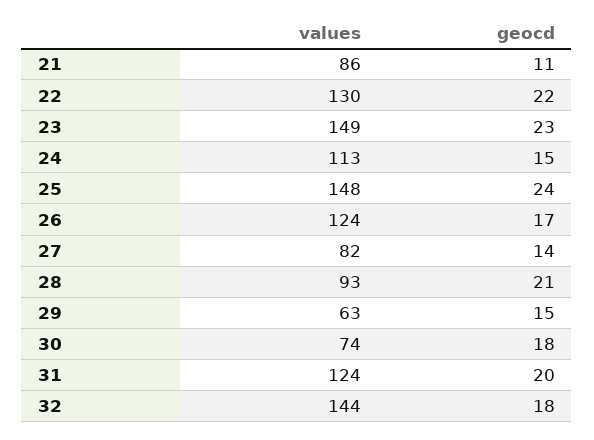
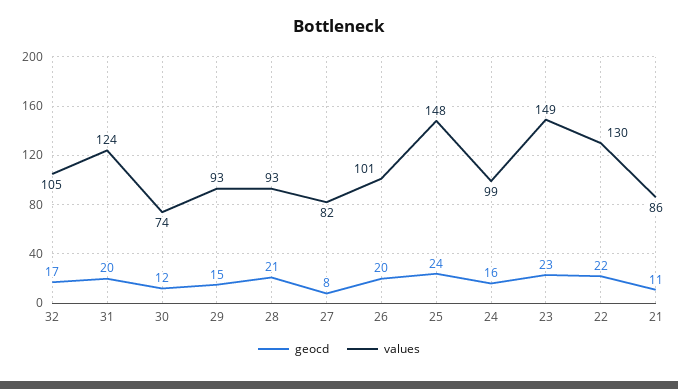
values, 24: 113 -> 99
geocd, 24: 15 -> 16
values, 26: 124 -> 101
geocd, 26: 17 -> 20
geocd, 27: 14 -> 8
values, 29: 63 -> 93
geocd, 30: 18 -> 12
values, 32: 144 -> 105
geocd, 32: 18 -> 17

